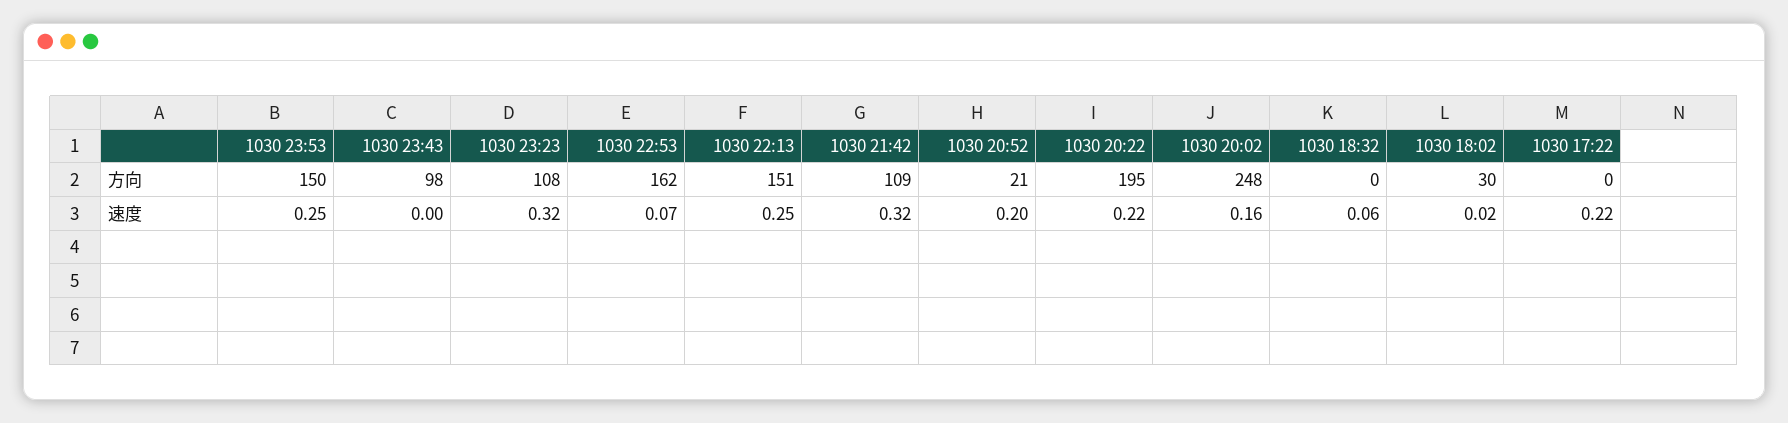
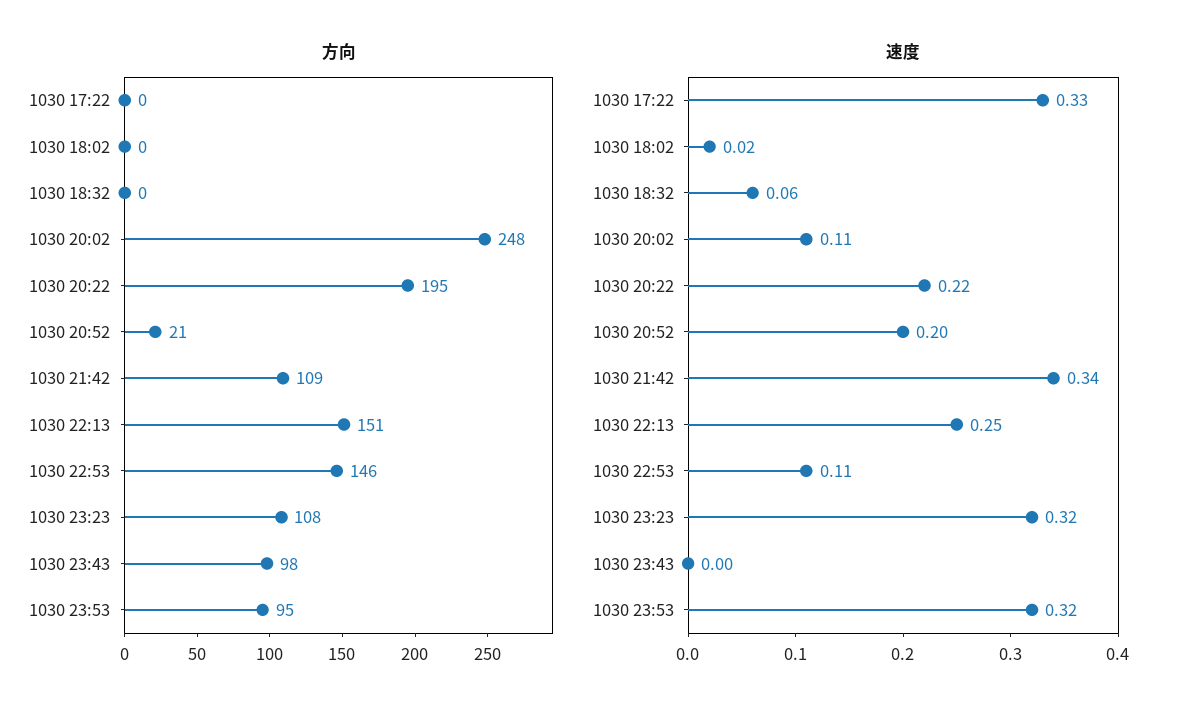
方向, 1030 23:53: 150 -> 95
方向, 1030 22:53: 162 -> 146
方向, 1030 18:02: 30 -> 0
速度, 1030 23:53: 0.25 -> 0.32
速度, 1030 22:53: 0.07 -> 0.11
速度, 1030 21:42: 0.32 -> 0.34
速度, 1030 20:02: 0.16 -> 0.11
速度, 1030 17:22: 0.22 -> 0.33

